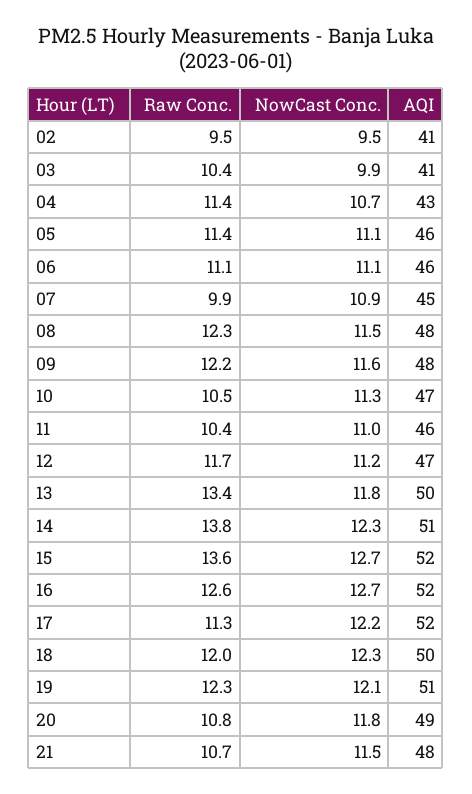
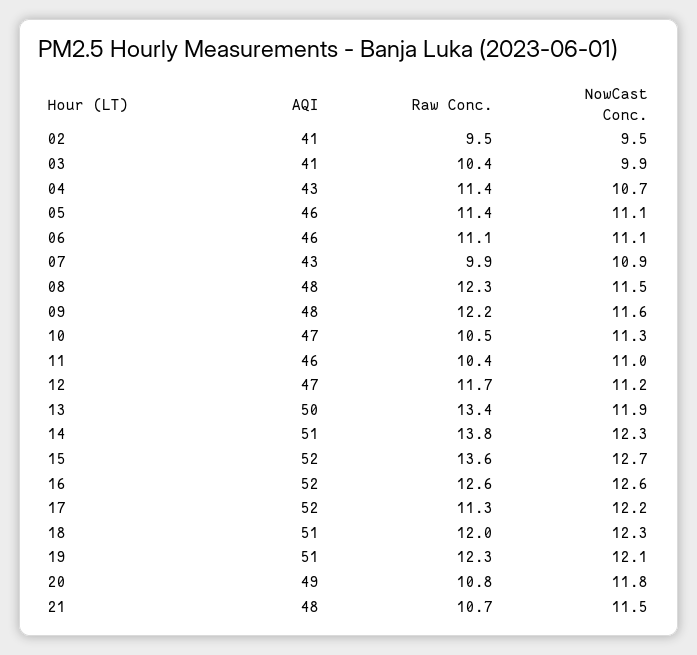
AQI, 07: 45 -> 43
NowCast Conc., 13: 11.8 -> 11.9
NowCast Conc., 16: 12.7 -> 12.6
AQI, 18: 50 -> 51

